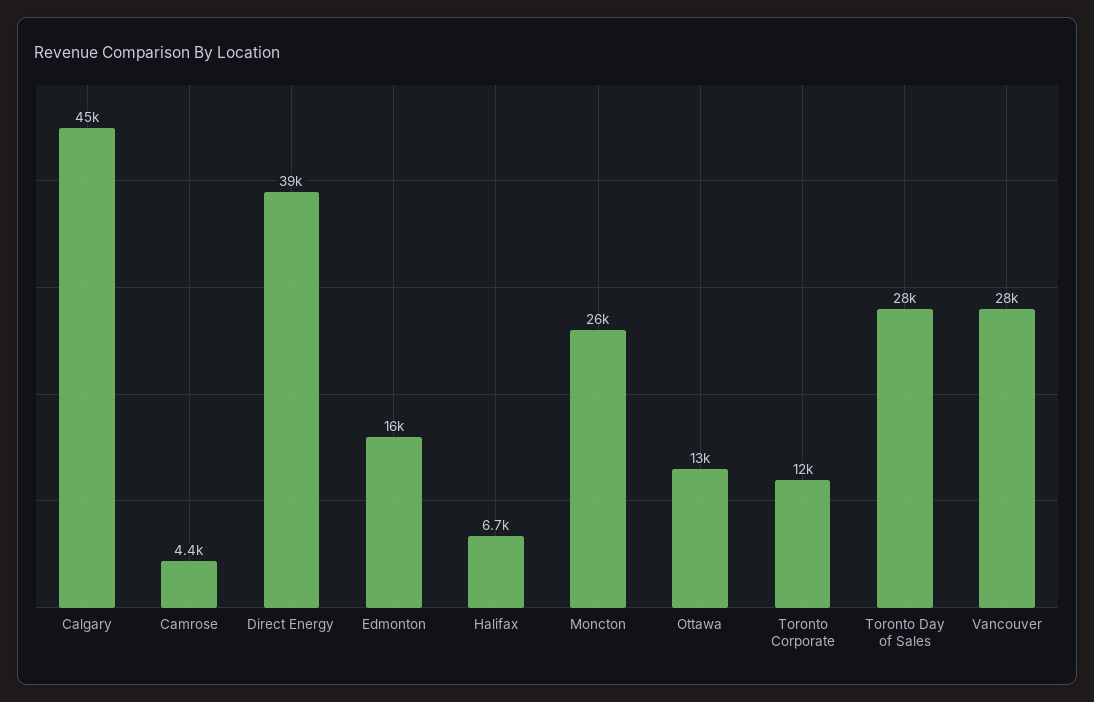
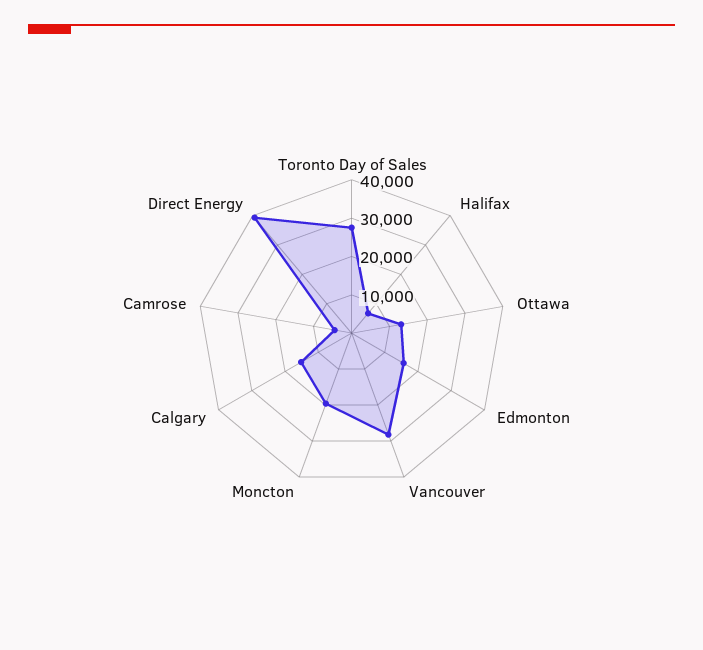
Calgary: 45000 -> 15000
Moncton: 26000 -> 20000
Toronto Corporate: 12000 -> none

